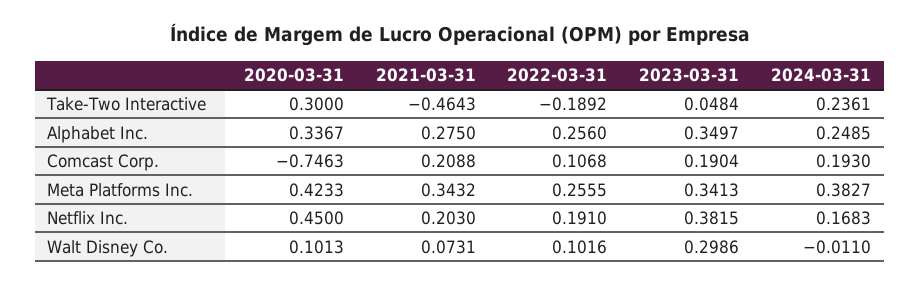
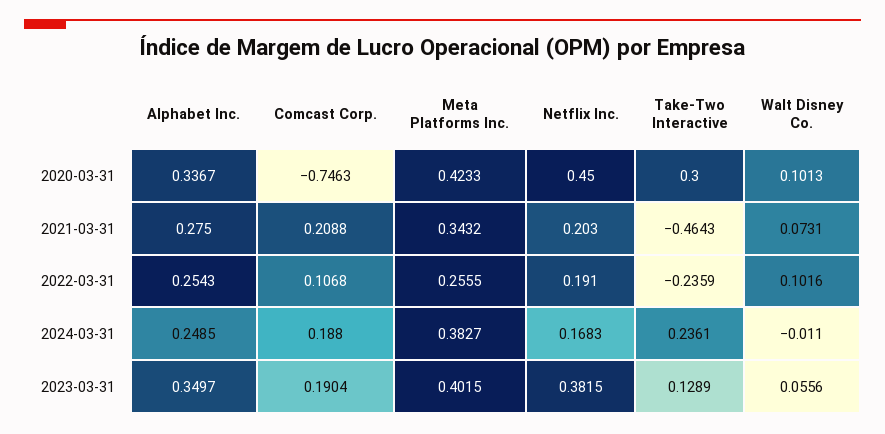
2022-03-31, Take-Two Interactive: -0.1892 -> -0.2359
2023-03-31, Take-Two Interactive: 0.0484 -> 0.1289
2022-03-31, Alphabet Inc.: 0.256 -> 0.2543
2024-03-31, Comcast Corp.: 0.193 -> 0.188
2023-03-31, Meta Platforms Inc.: 0.3413 -> 0.4015
2023-03-31, Walt Disney Co.: 0.2986 -> 0.0556

